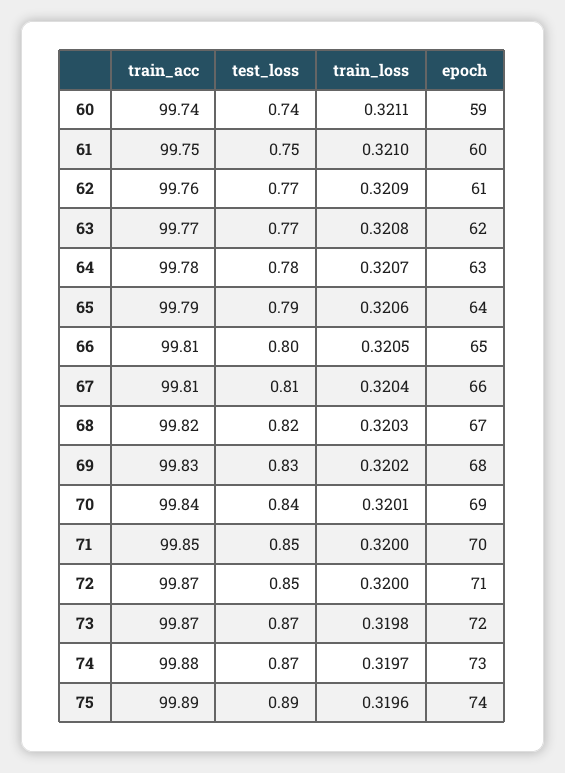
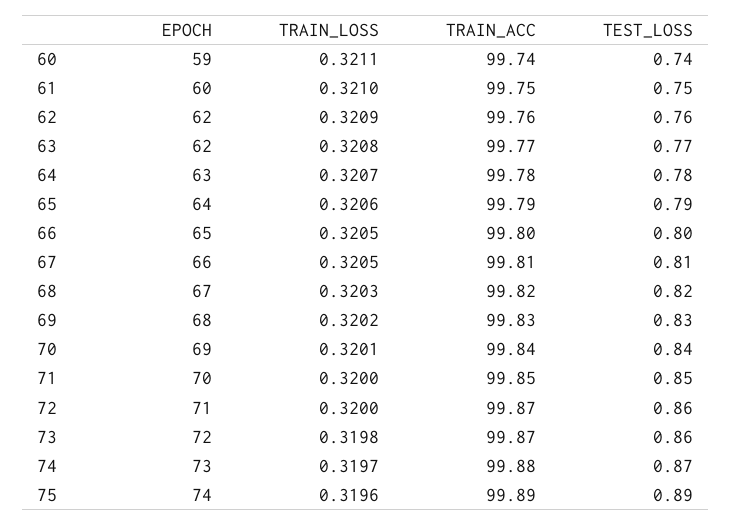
test_loss, 62: 0.77 -> 0.76
epoch, 62: 61 -> 62
train_acc, 66: 99.81 -> 99.8
train_loss, 67: 0.3204 -> 0.3205
test_loss, 72: 0.85 -> 0.86
test_loss, 73: 0.87 -> 0.86

